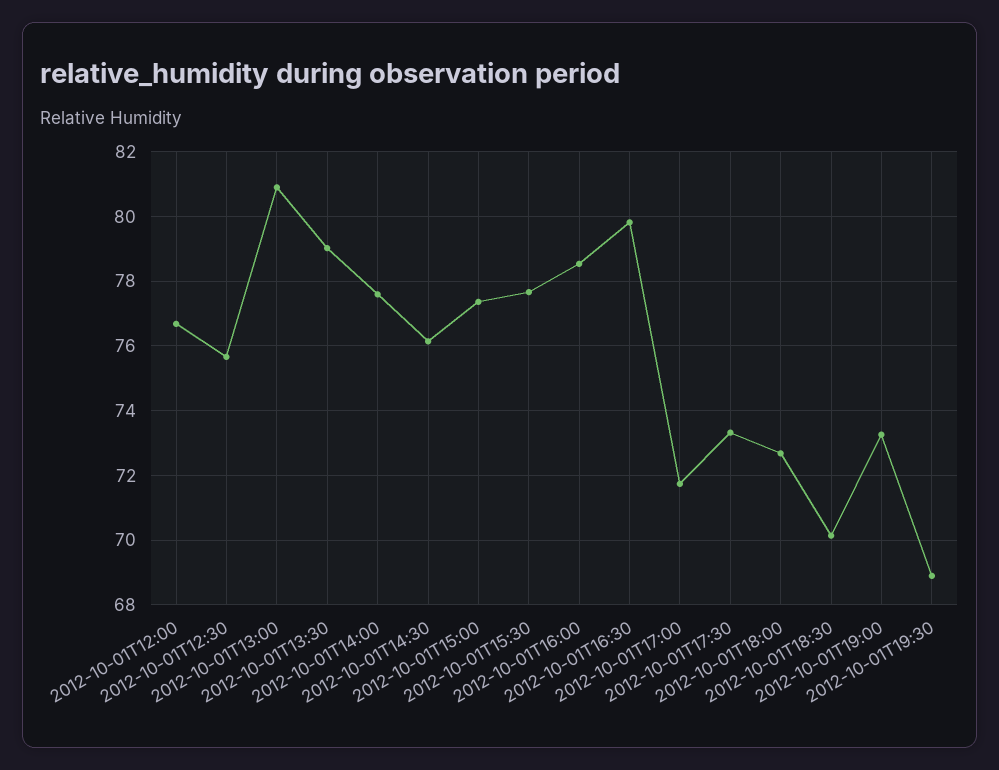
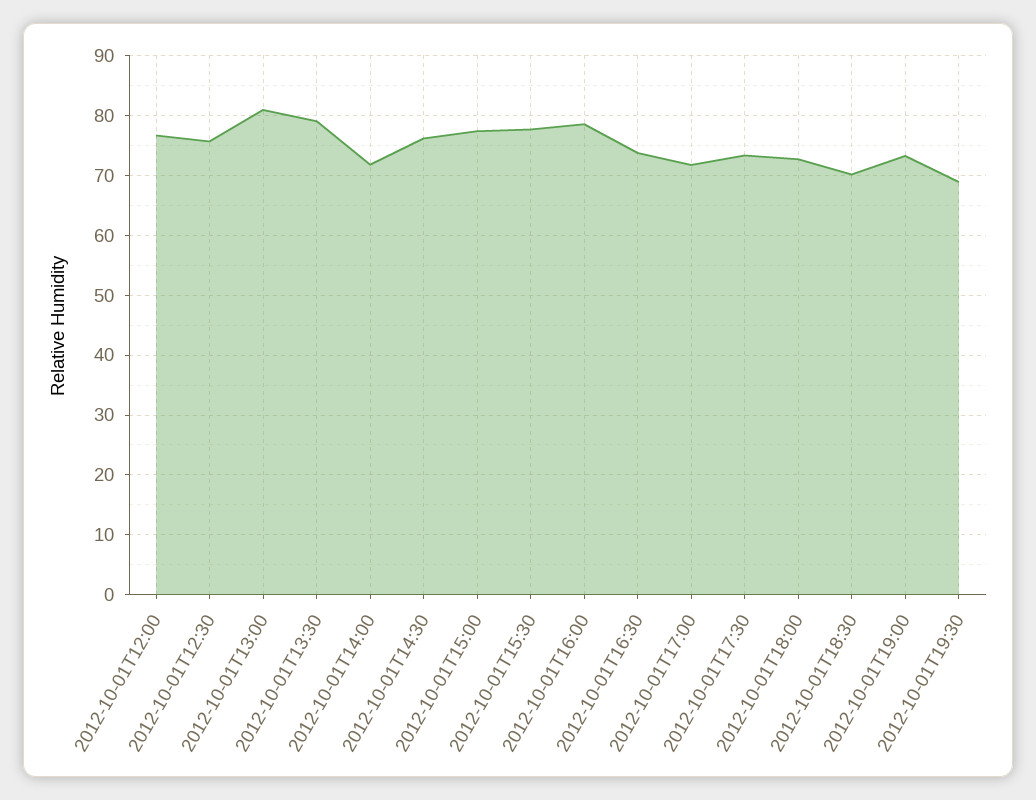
2012-10-01T14:00: 77.6 -> 72
2012-10-01T16:30: 79.8 -> 74

